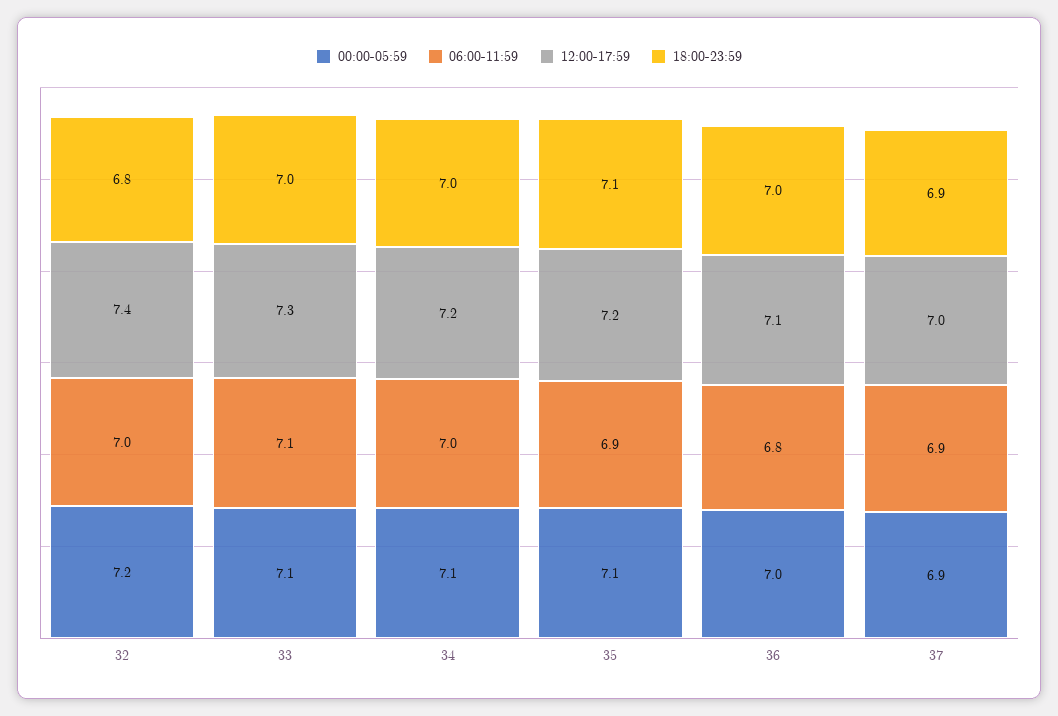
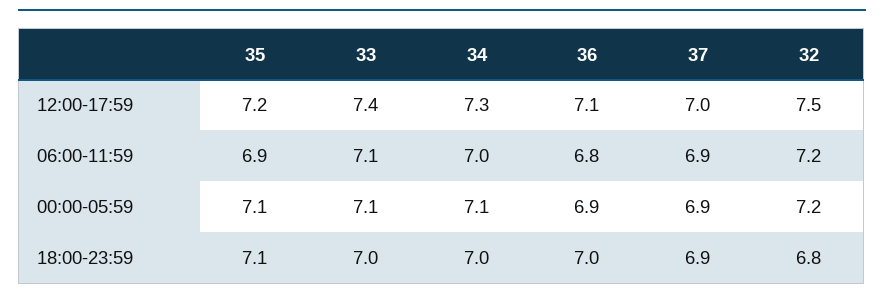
06:00-11:59, 32: 7 -> 7.2
12:00-17:59, 32: 7.4 -> 7.5
12:00-17:59, 33: 7.3 -> 7.4
12:00-17:59, 34: 7.2 -> 7.3
00:00-05:59, 36: 7 -> 6.9

